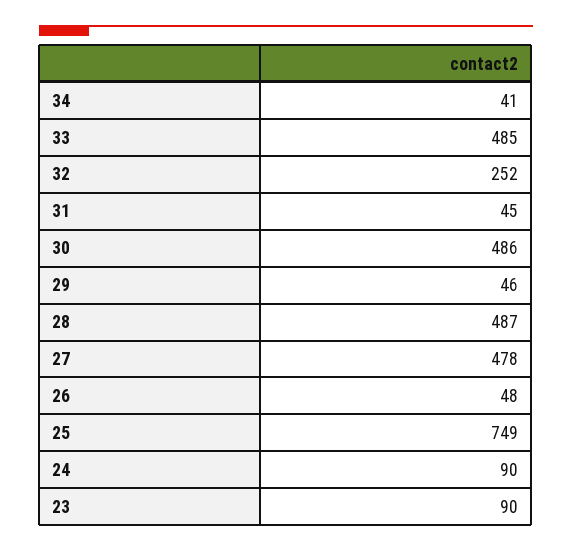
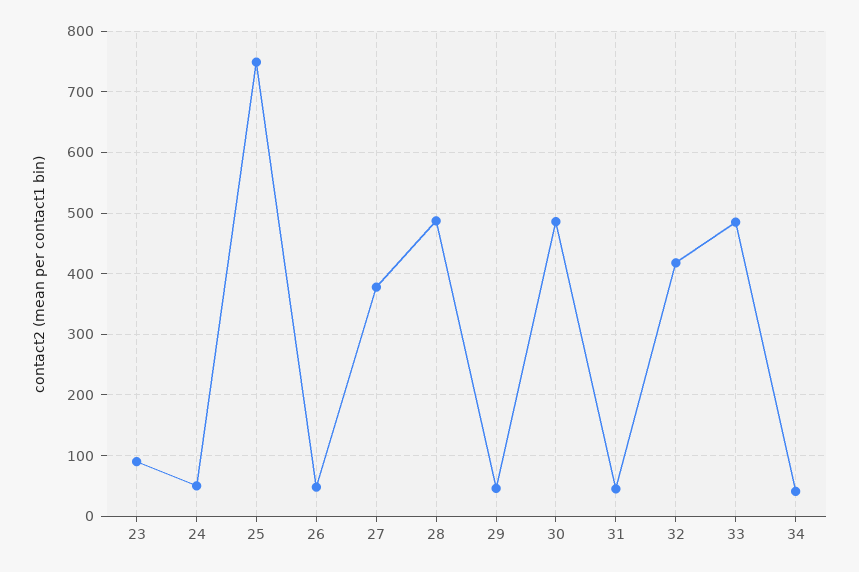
32: 252 -> 420
27: 478 -> 380
24: 90 -> 50

